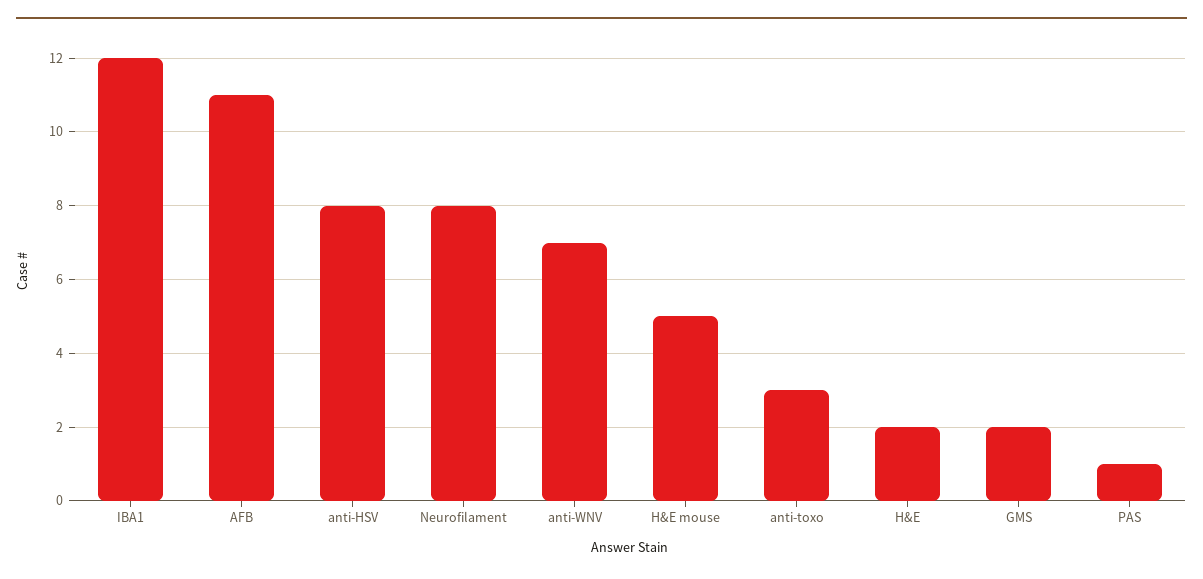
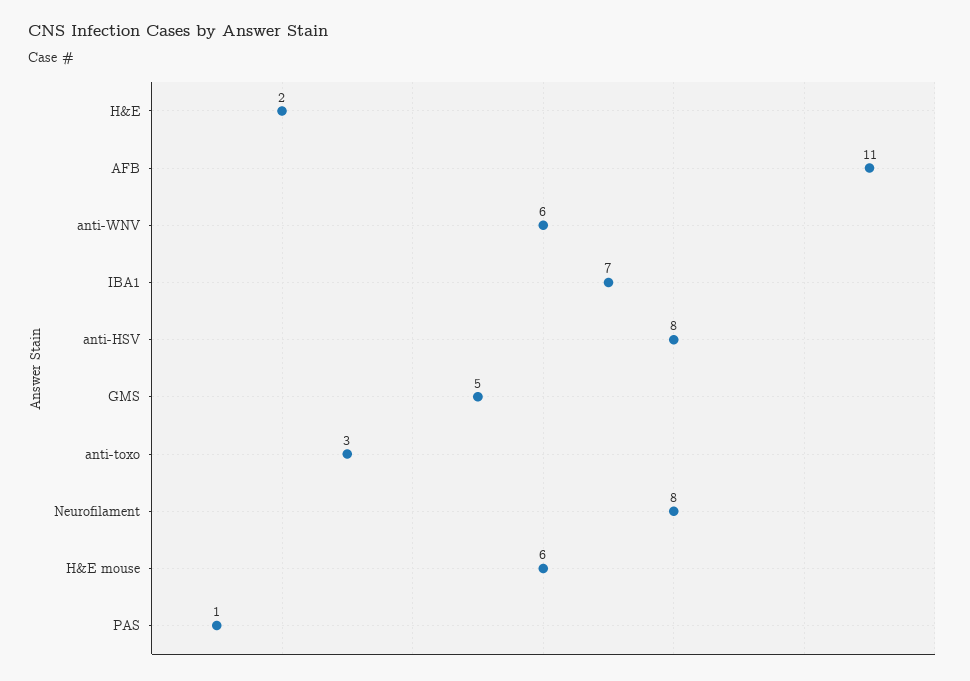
IBA1: 12 -> 7
anti-WNV: 7 -> 6
H&E mouse: 5 -> 6
GMS: 2 -> 5

